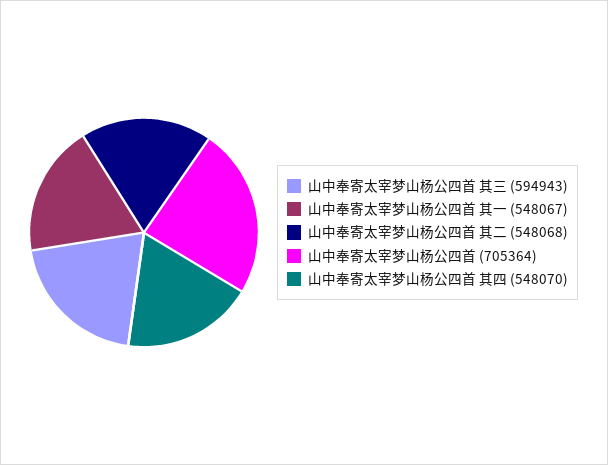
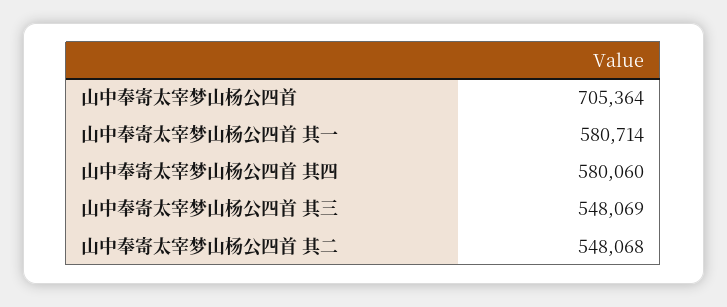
山中奉寄太宰梦山杨公四首 其三: 594943 -> 548069
山中奉寄太宰梦山杨公四首 其一: 548067 -> 580714
山中奉寄太宰梦山杨公四首 其四: 548070 -> 580060

